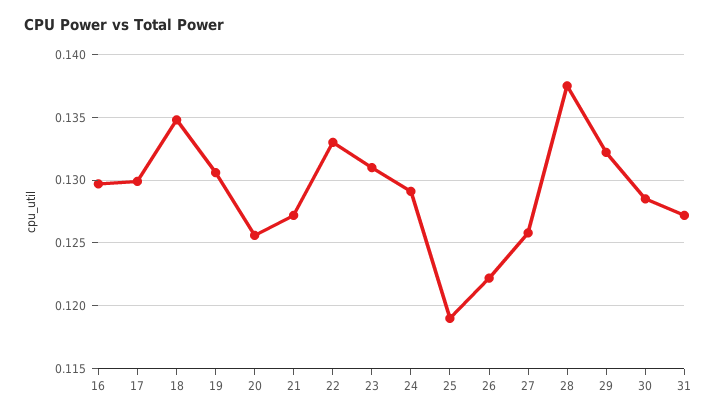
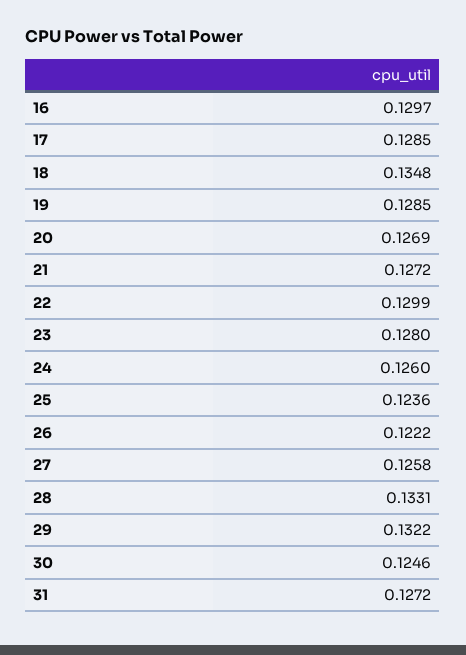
17: 0.13 -> 0.1285
19: 0.1305 -> 0.1285
20: 0.1255 -> 0.1269
22: 0.133 -> 0.1299
23: 0.131 -> 0.128
24: 0.129 -> 0.126
25: 0.119 -> 0.1236
28: 0.1375 -> 0.1331
30: 0.1285 -> 0.1246

